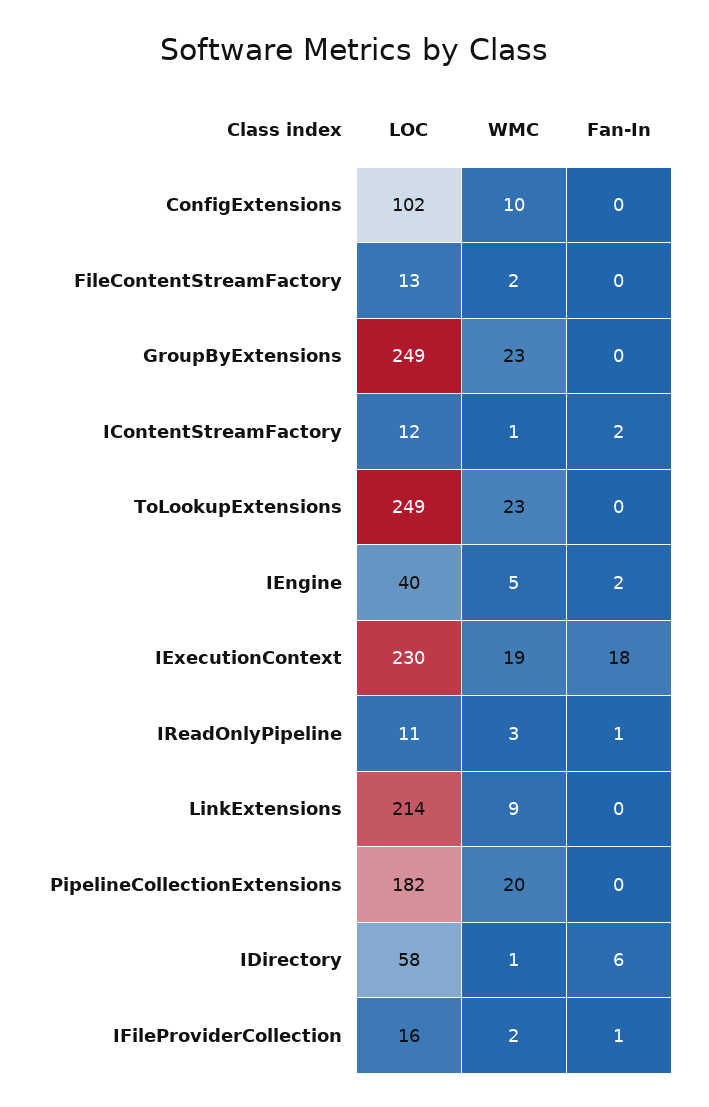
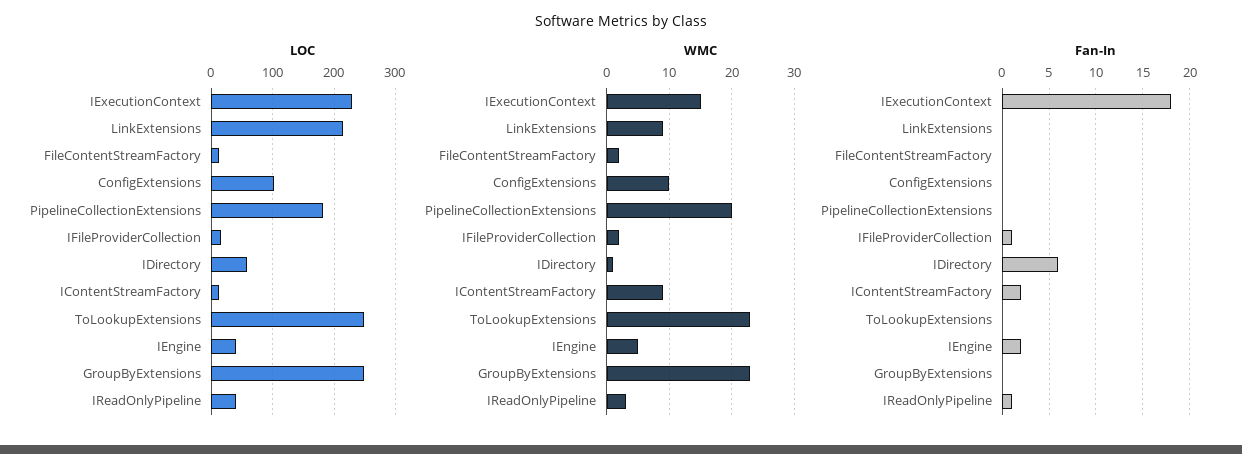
WMC, IContentStreamFactory: 1 -> 9
WMC, IExecutionContext: 19 -> 15
LOC, IReadOnlyPipeline: 11 -> 40

